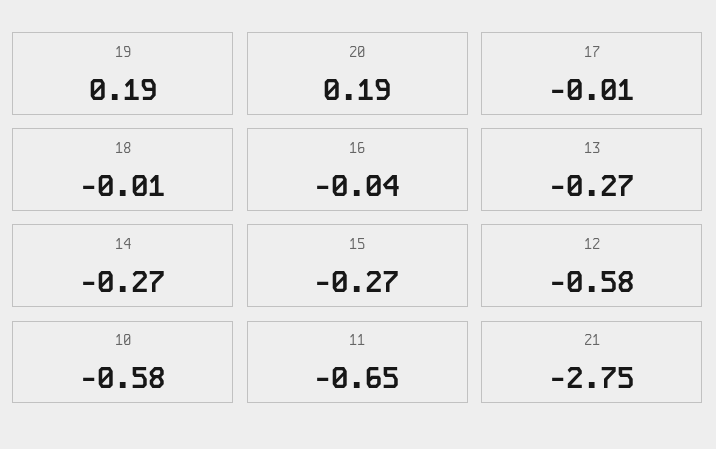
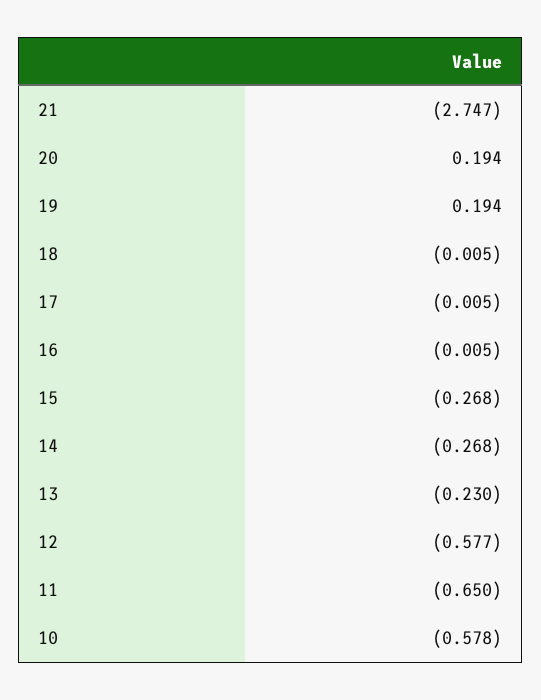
16: -0.04 -> -0.005
13: -0.27 -> -0.23

